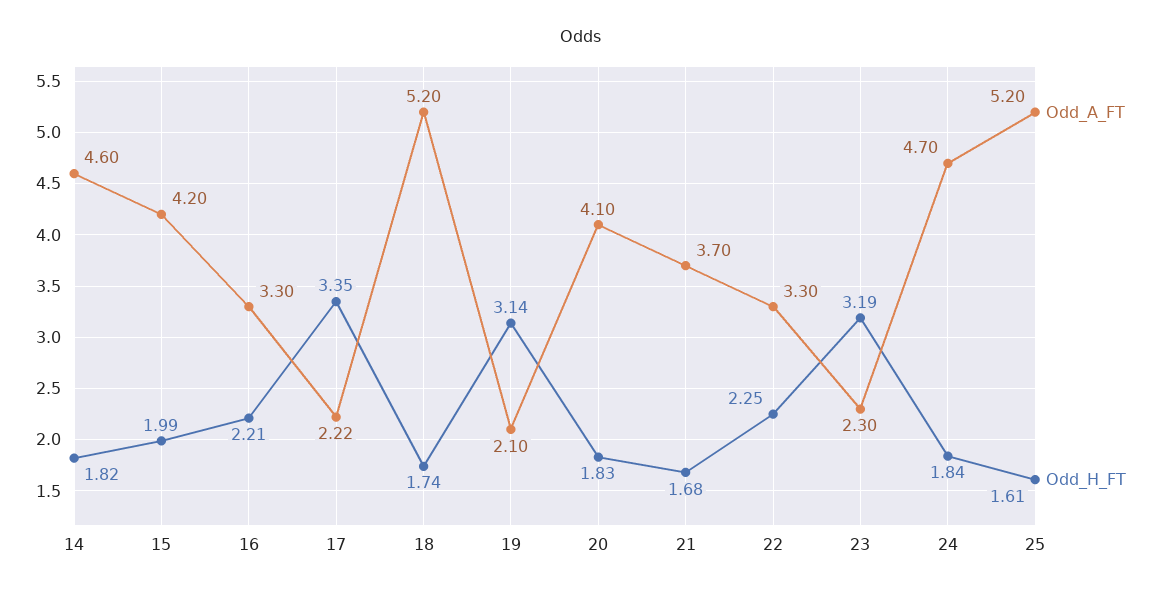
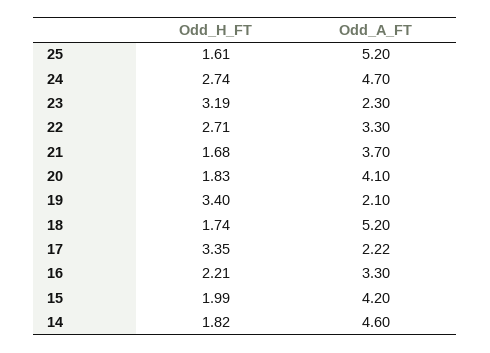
Odd_H_FT, 19: 3.14 -> 3.4
Odd_H_FT, 22: 2.25 -> 2.71
Odd_H_FT, 24: 1.84 -> 2.74

